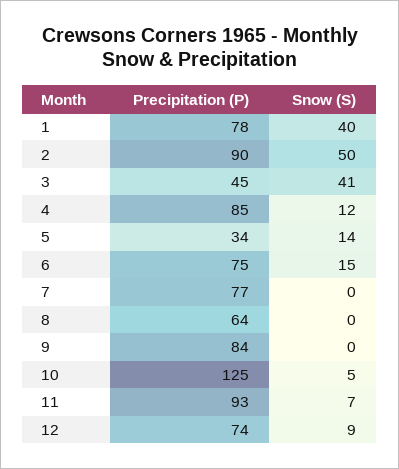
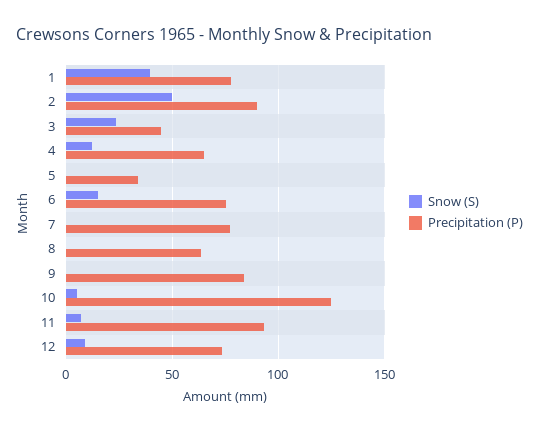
Snow (S), 3: 41 -> 25
Precipitation (P), 4: 85 -> 65
Snow (S), 5: 14 -> 0

